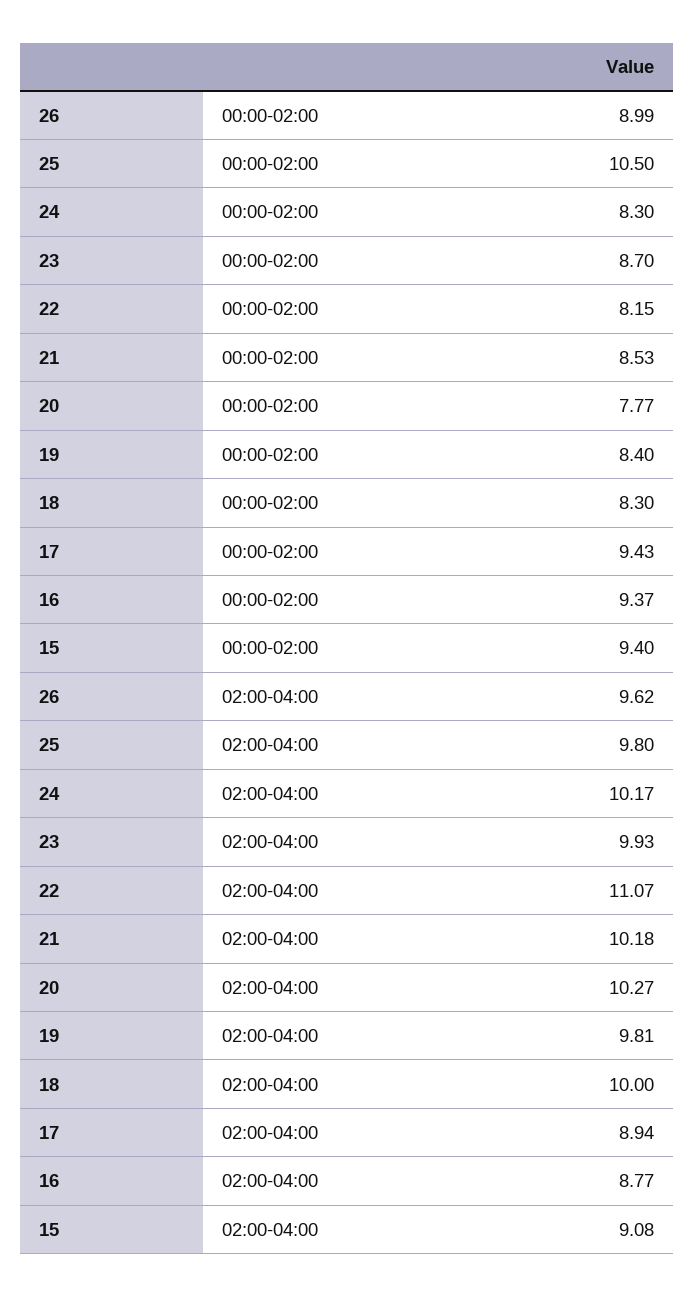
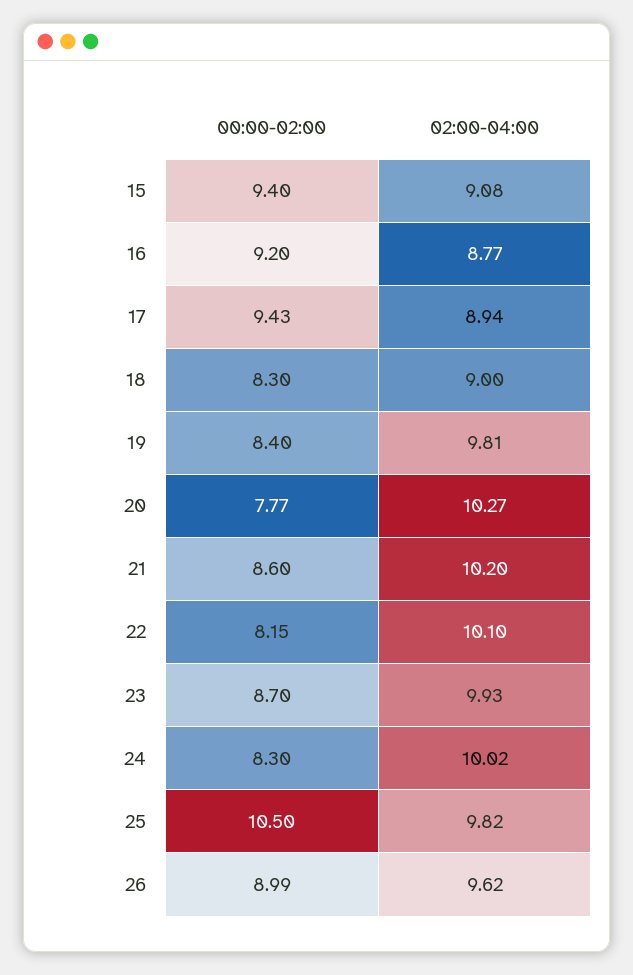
21, 00:00-02:00: 8.53 -> 8.6
16, 00:00-02:00: 9.37 -> 9.2
25, 02:00-04:00: 9.8 -> 9.82
24, 02:00-04:00: 10.17 -> 10.02
22, 02:00-04:00: 11.07 -> 10.1
21, 02:00-04:00: 10.18 -> 10.2
18, 02:00-04:00: 10 -> 9

